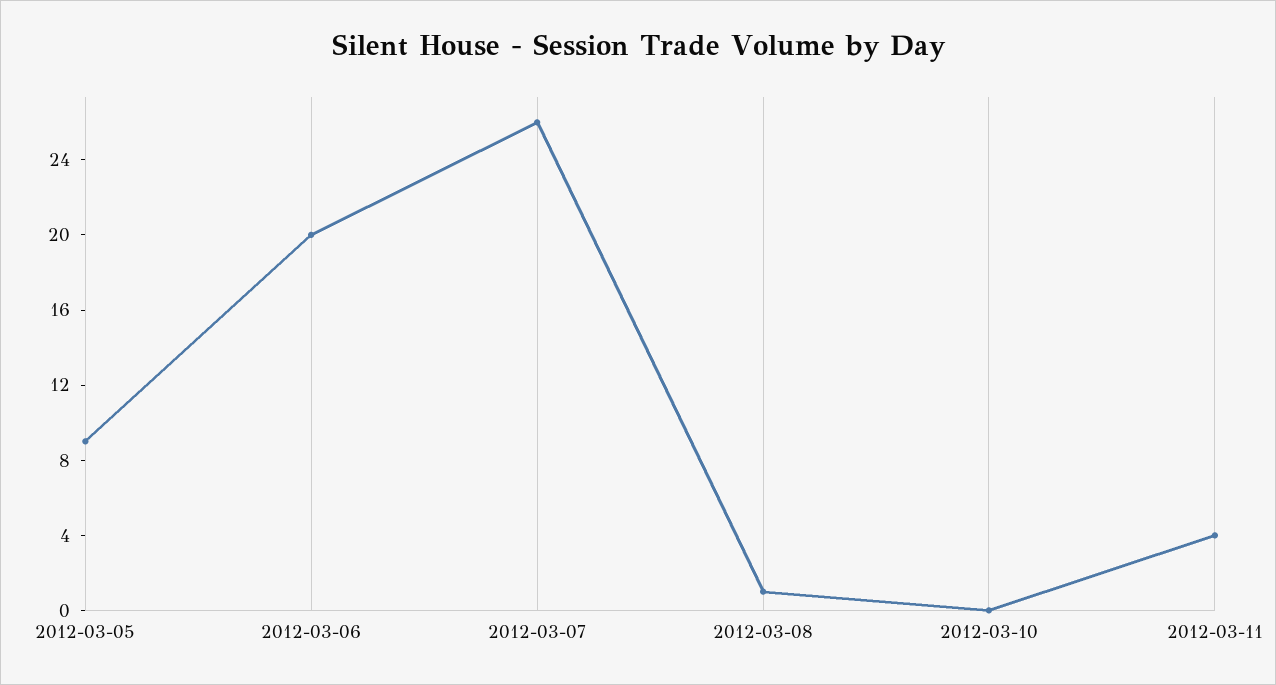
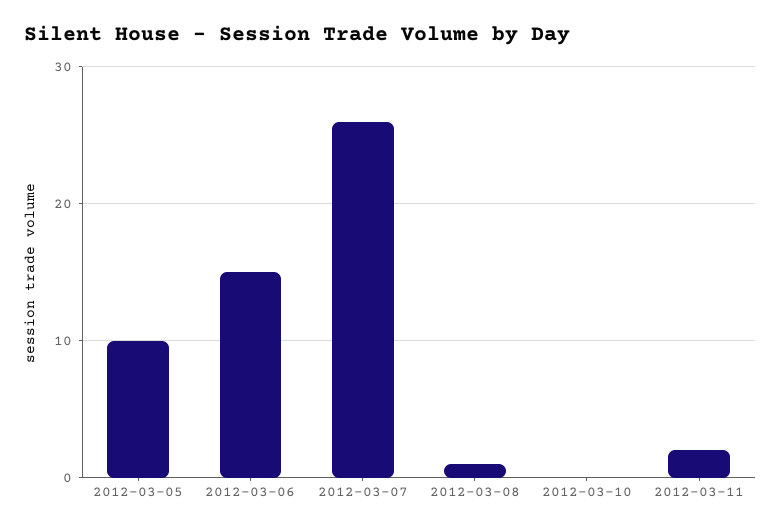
2012-03-05: 9 -> 10
2012-03-06: 20 -> 15
2012-03-11: 4 -> 2

